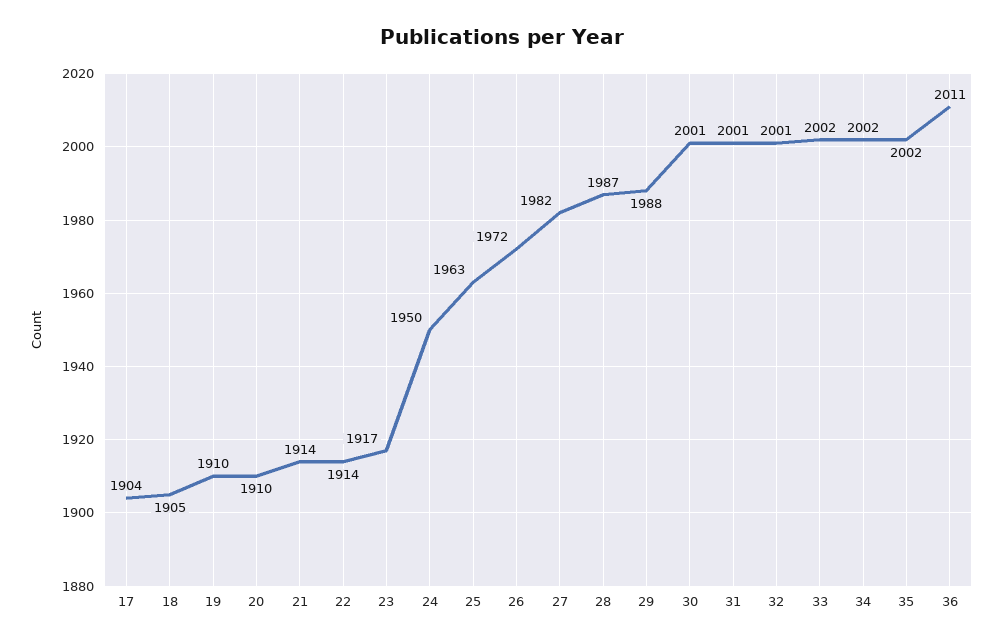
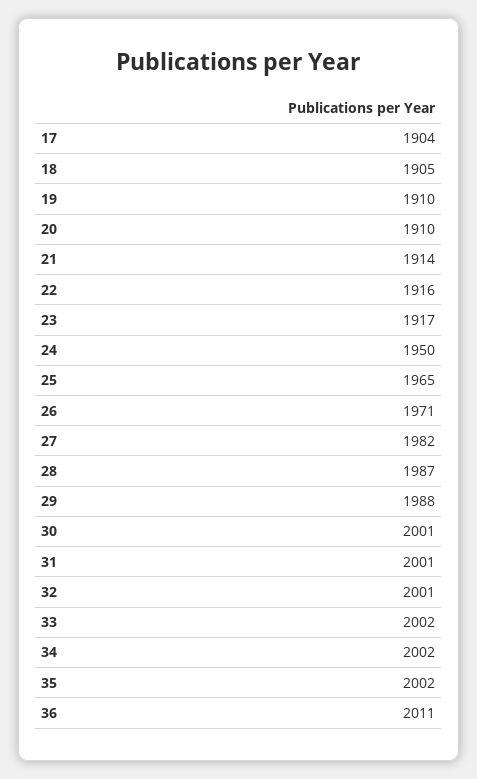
22: 1914 -> 1916
25: 1963 -> 1965
26: 1972 -> 1971

